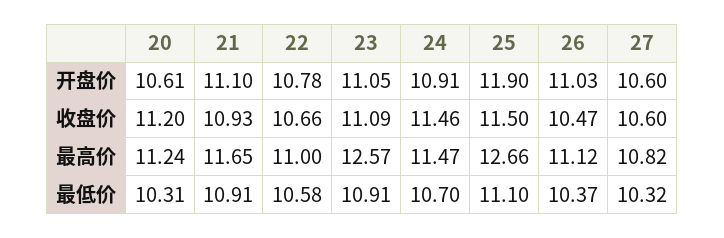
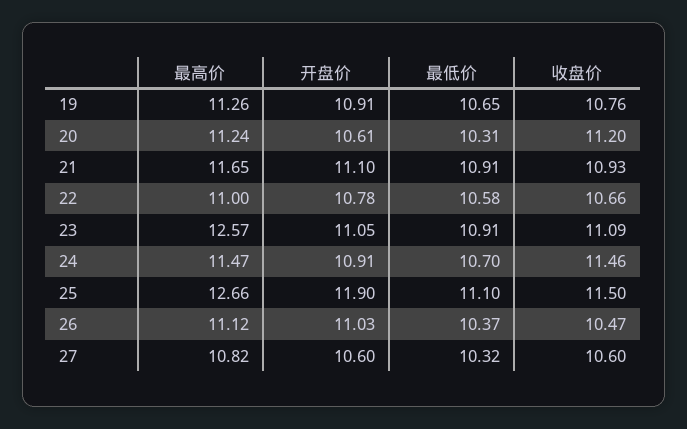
19, 最高价: none -> 11.26
19, 开盘价: none -> 10.91
19, 最低价: none -> 10.65
19, 收盘价: none -> 10.76

